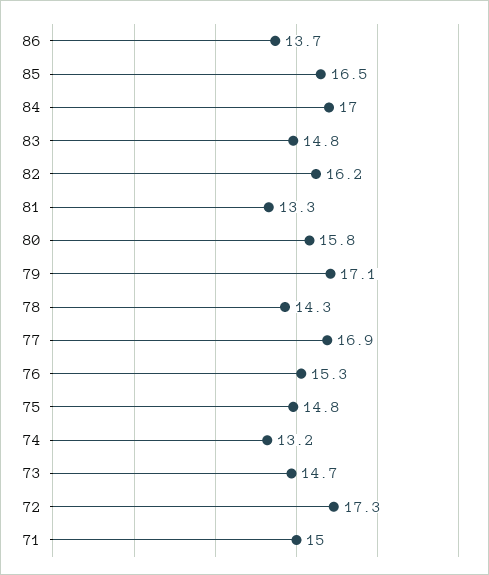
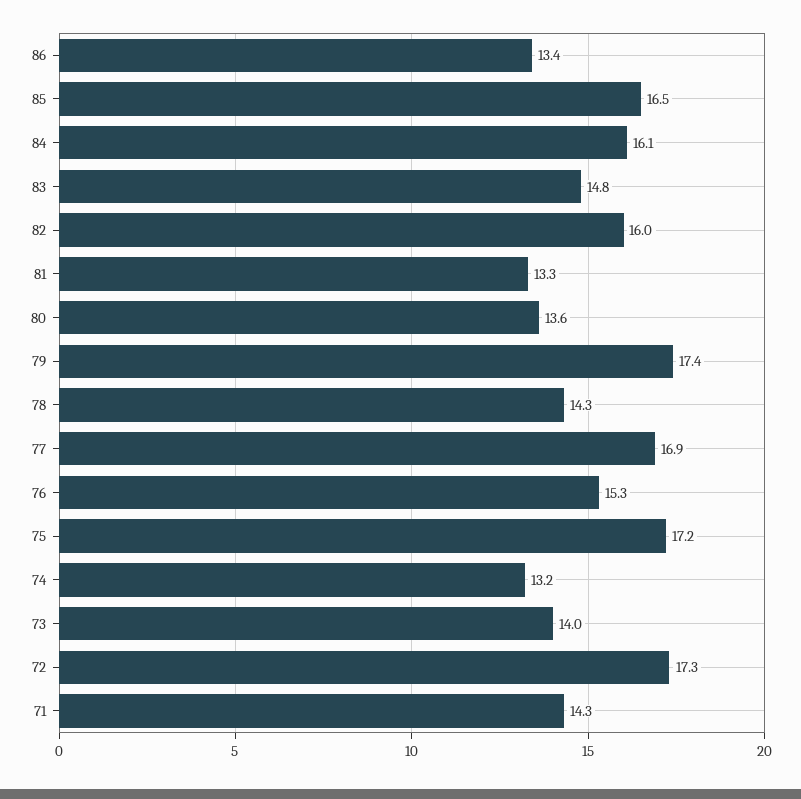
86: 13.7 -> 13.4
84: 17 -> 16.1
82: 16.2 -> 16
80: 15.8 -> 13.6
79: 17.1 -> 17.4
75: 14.8 -> 17.2
73: 14.7 -> 14
71: 15 -> 14.3

